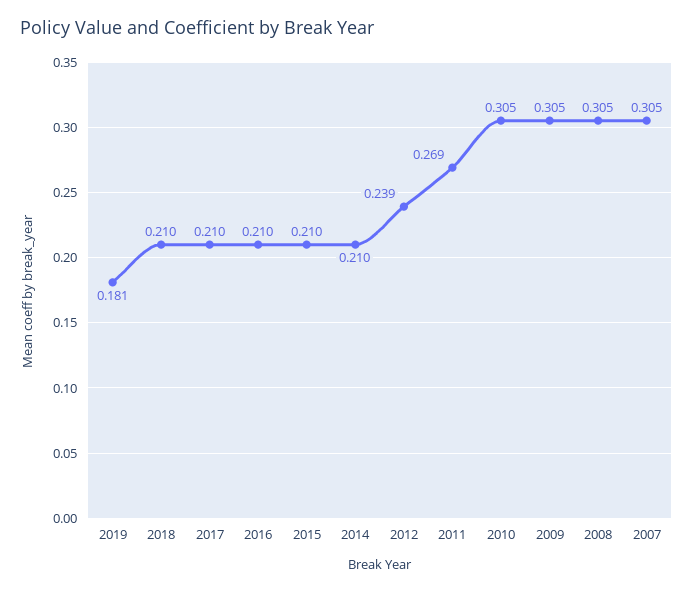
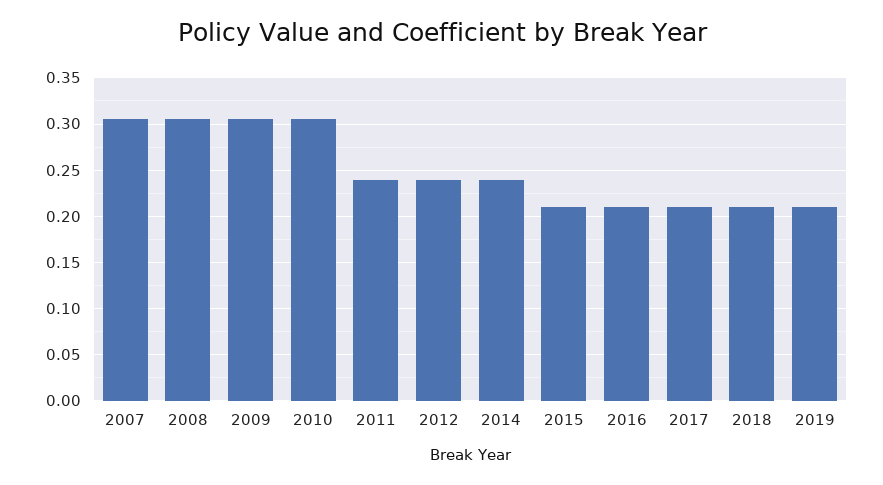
2019: 0.181 -> 0.21
2014: 0.21 -> 0.24
2011: 0.269 -> 0.24

